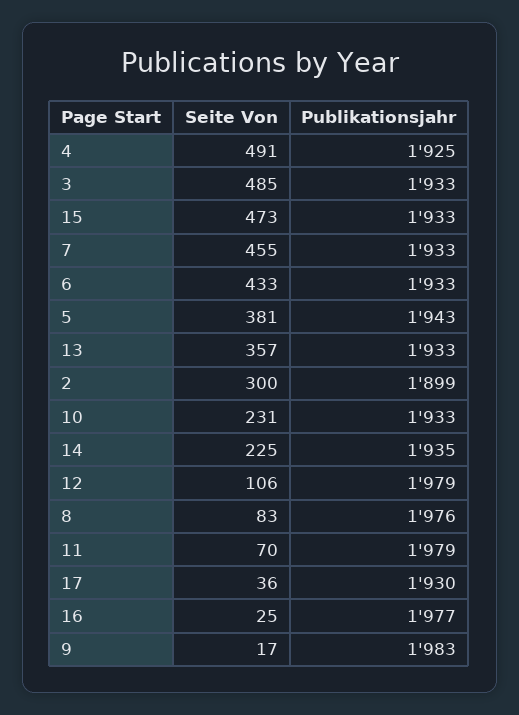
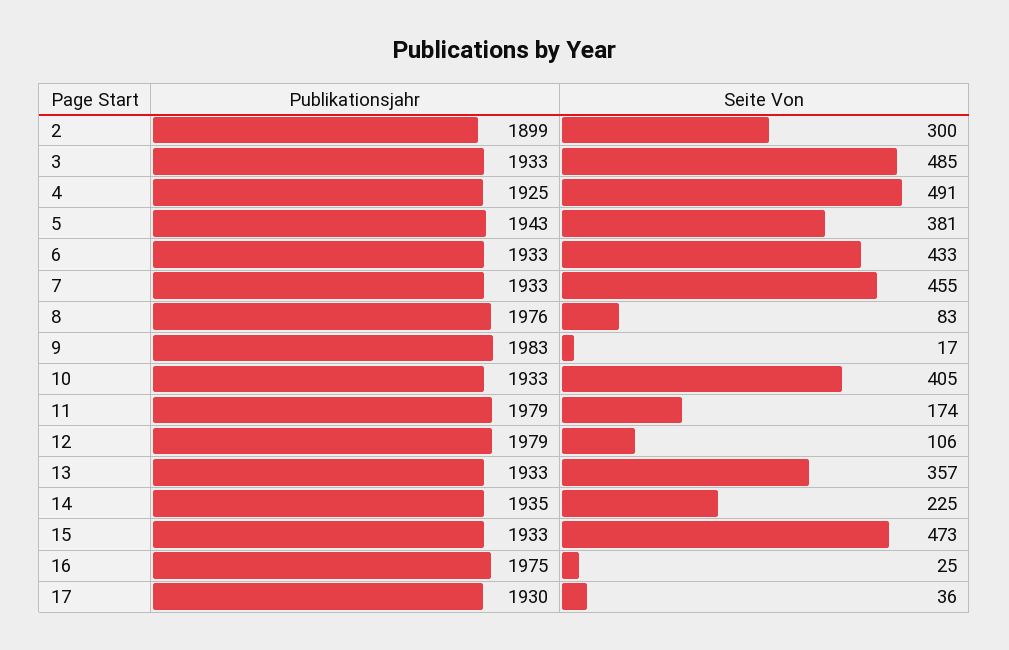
Seite Von, 10: 231 -> 405
Seite Von, 11: 70 -> 174
Publikationsjahr, 16: 1977 -> 1975

